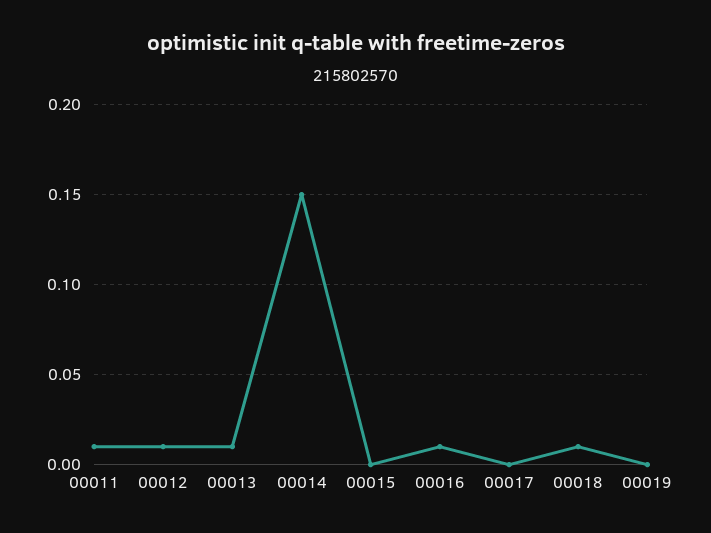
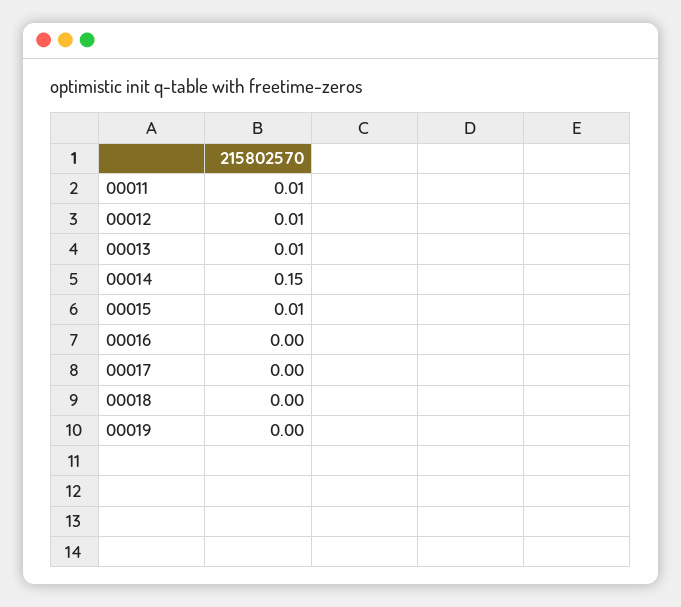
00015: 0 -> 0.01
00016: 0.01 -> 0
00018: 0.01 -> 0

